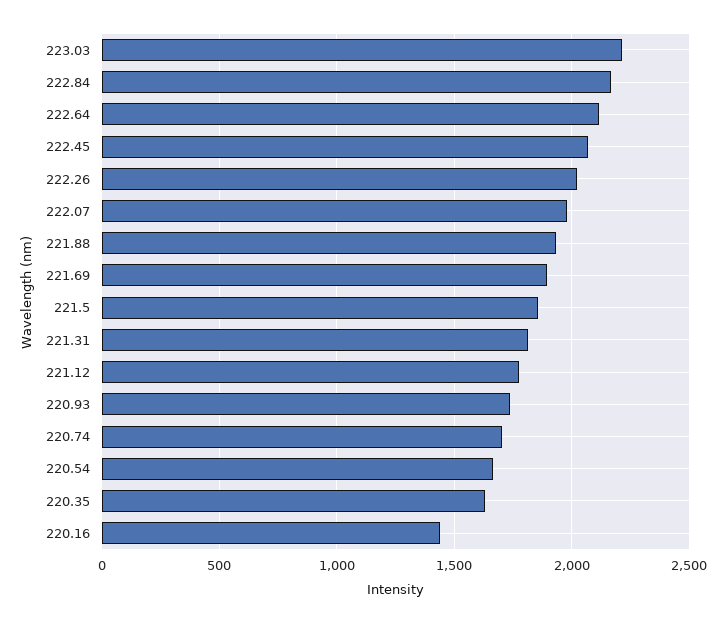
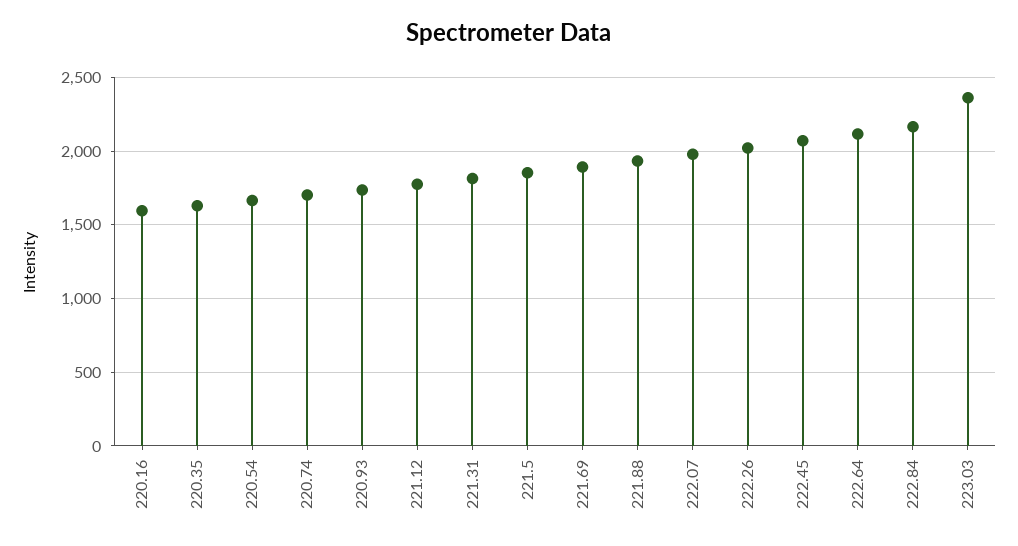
223.03: 2200 -> 2350
220.16: 1450 -> 1600

